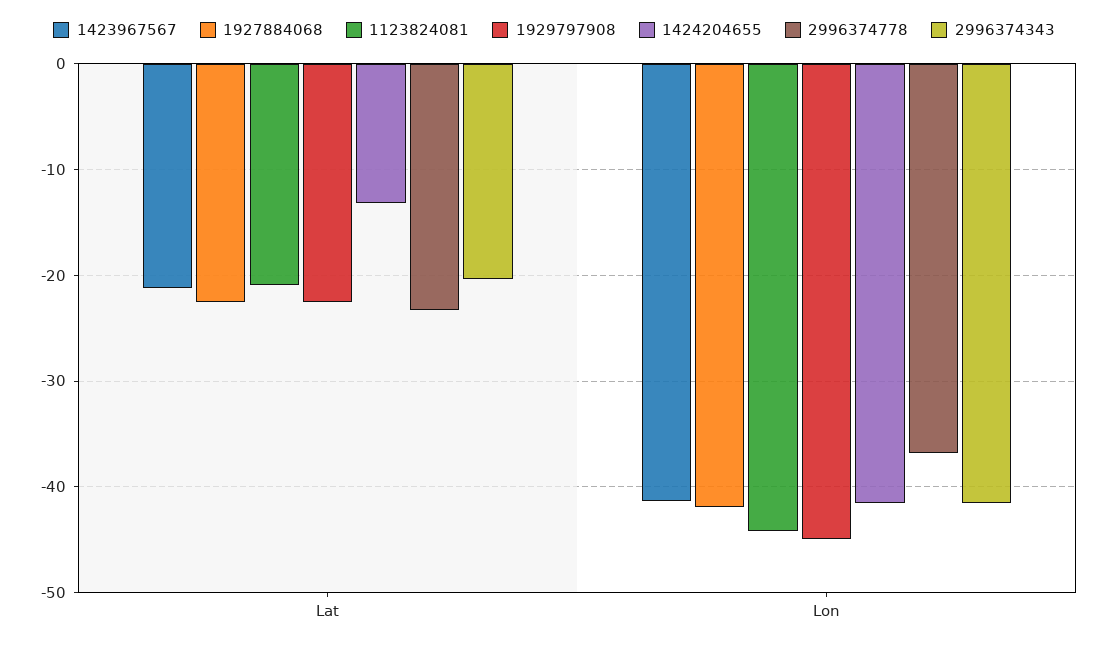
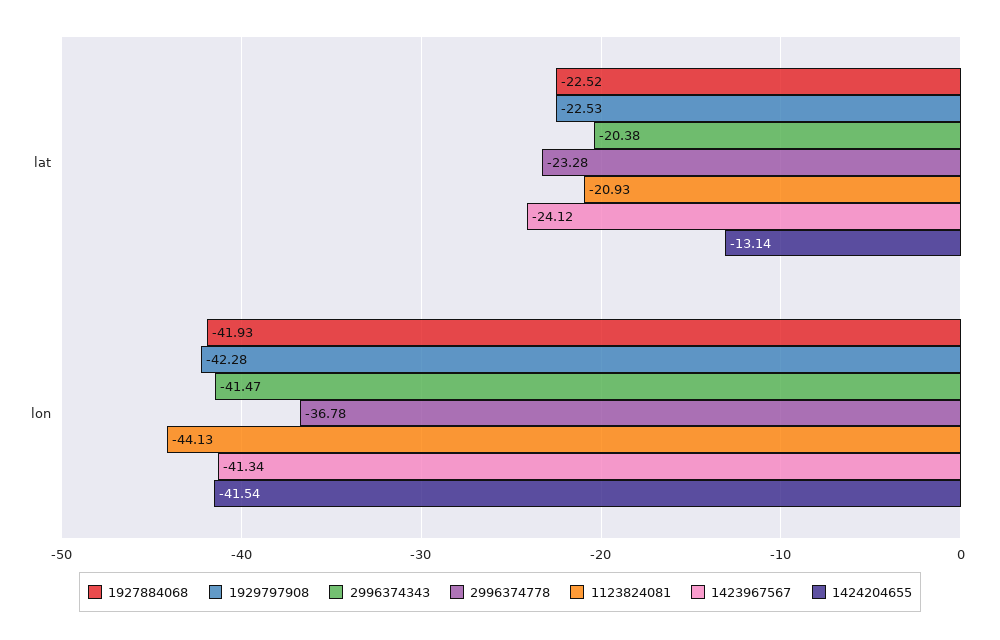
1423967567, Lat: -21 -> -24.12
1929797908, Lon: -45 -> -42.28

